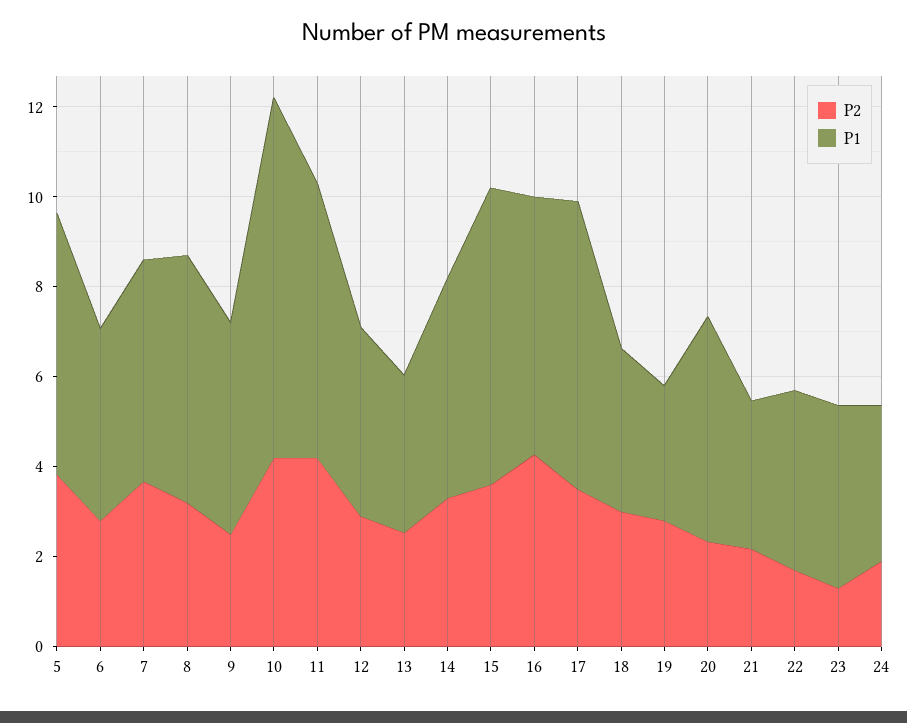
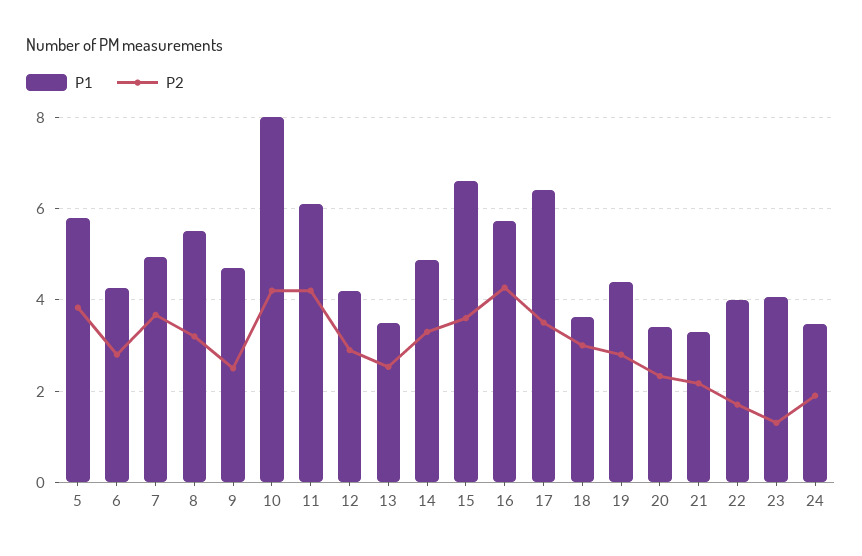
P1, 19: 3 -> 4.4
P1, 20: 5 -> 3.4

